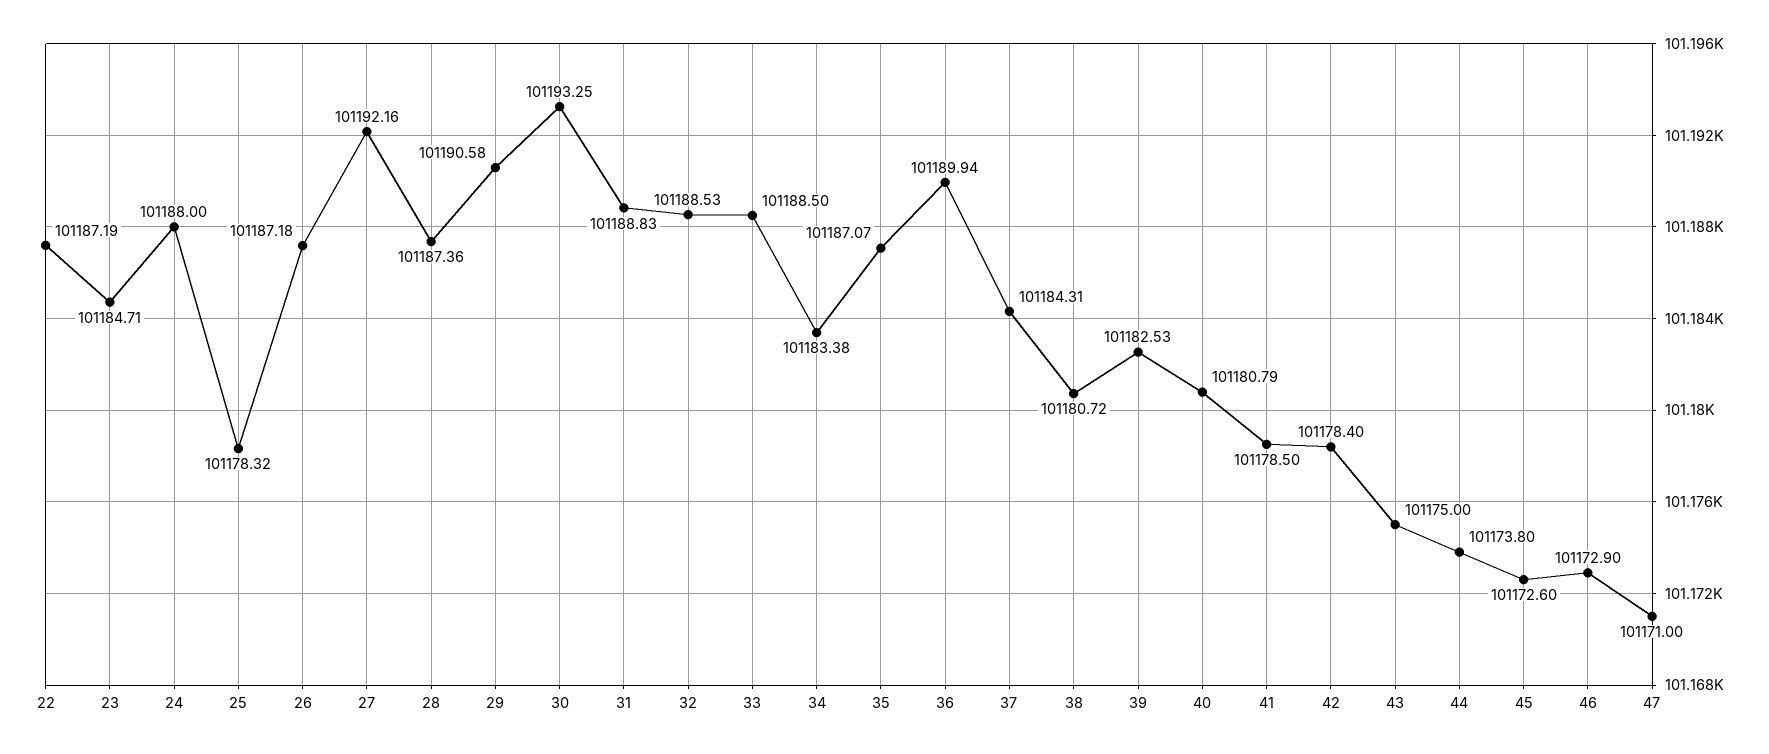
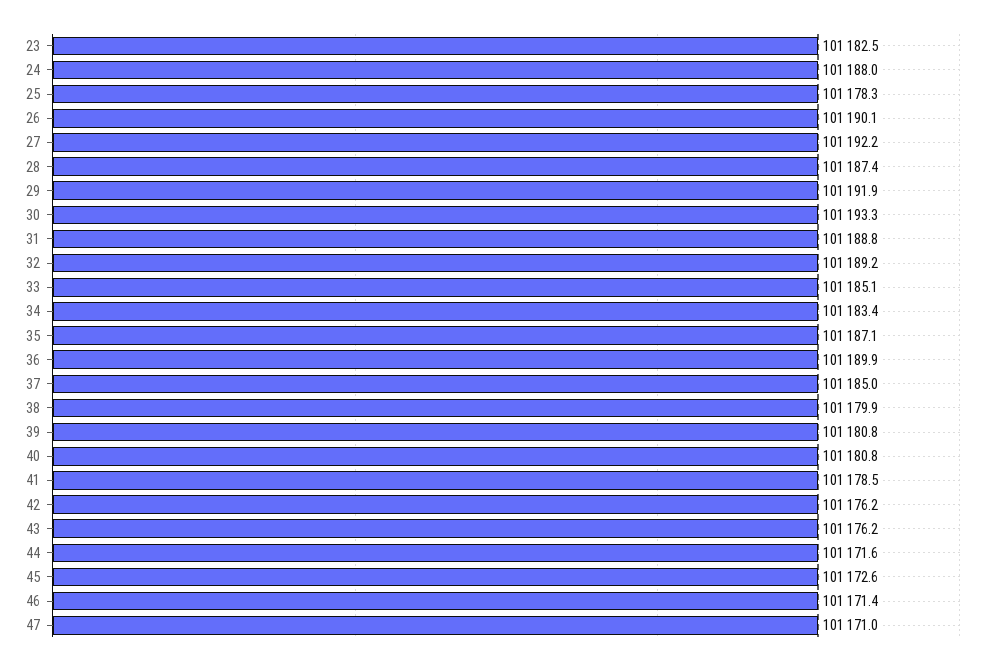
22: 101187.19 -> none
23: 101184.71 -> 101182.5
26: 101187.18 -> 101190.1
29: 101190.58 -> 101191.9
32: 101188.53 -> 101189.2
33: 101188.5 -> 101185.1
37: 101184.31 -> 101185
38: 101180.72 -> 101179.9
39: 101182.53 -> 101180.8
42: 101178.4 -> 101176.2
43: 101175 -> 101176.2
44: 101173.8 -> 101171.6
46: 101172.9 -> 101171.4

